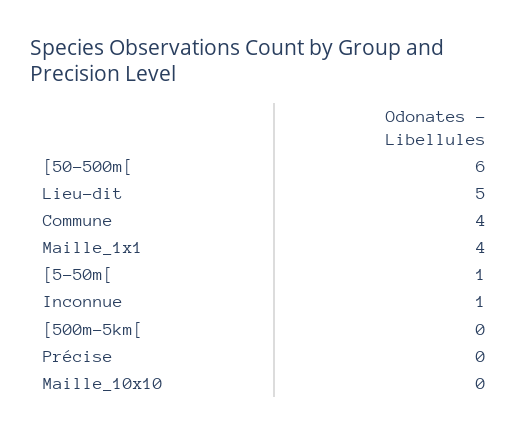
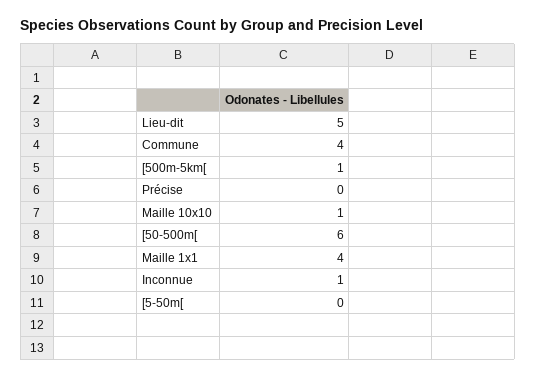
[5-50m[: 1 -> 0
[500m-5km[: 0 -> 1
Maille_10x10: 0 -> 1

